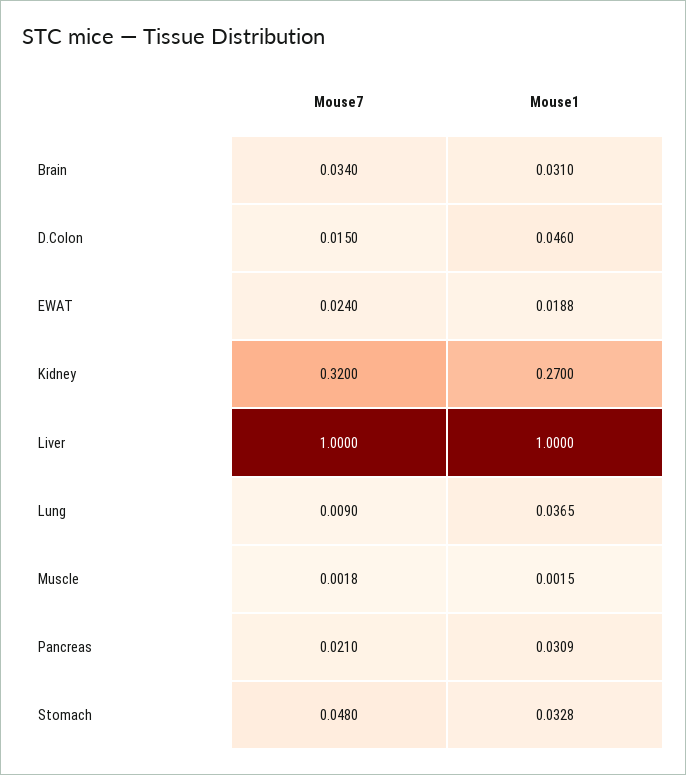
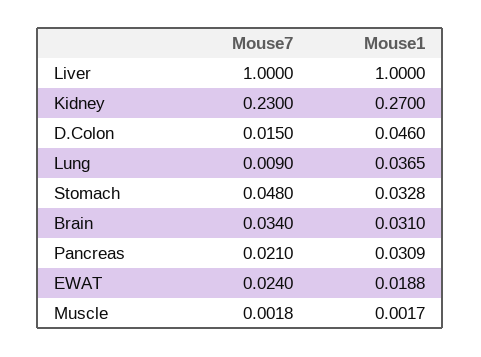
Mouse7, Kidney: 0.32 -> 0.23
Mouse1, Muscle: 0.0015 -> 0.0017

